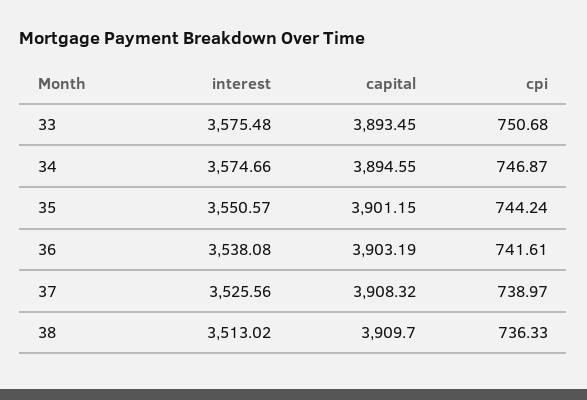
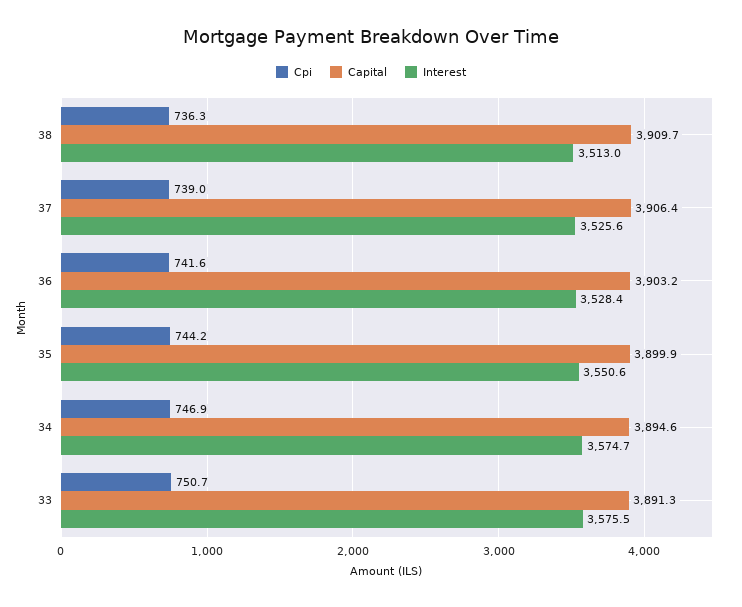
capital, 33: 3893.45 -> 3891.3
capital, 35: 3901.15 -> 3899.9
interest, 36: 3538.08 -> 3528.4
capital, 37: 3908.32 -> 3906.4

